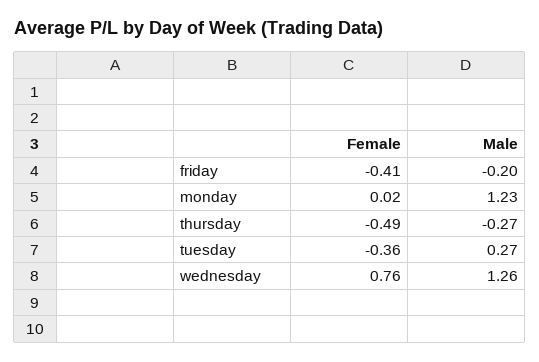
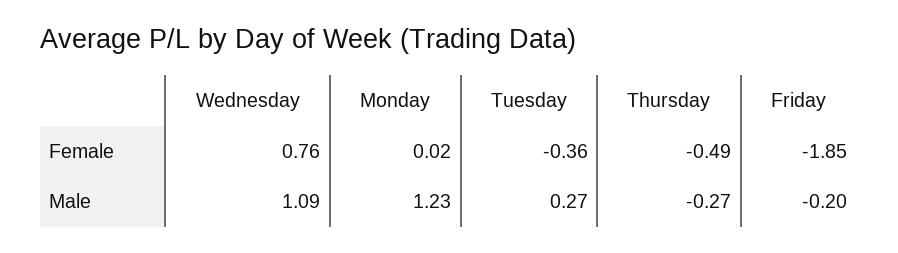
Female, friday: -0.41 -> -1.85
Male, wednesday: 1.26 -> 1.09

